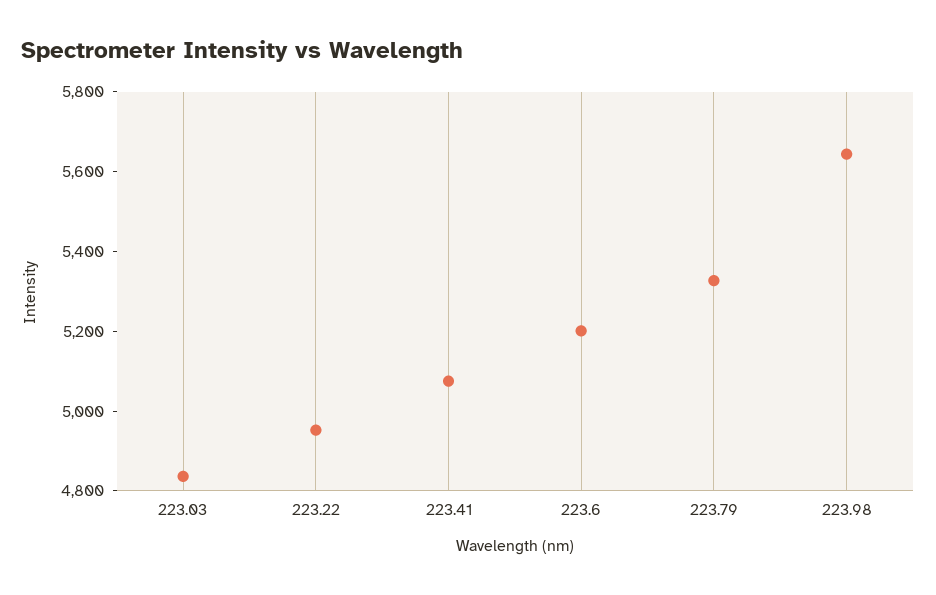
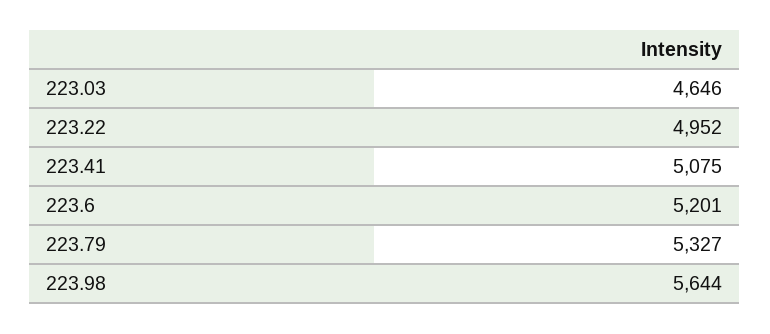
223.03: 4850 -> 4646

